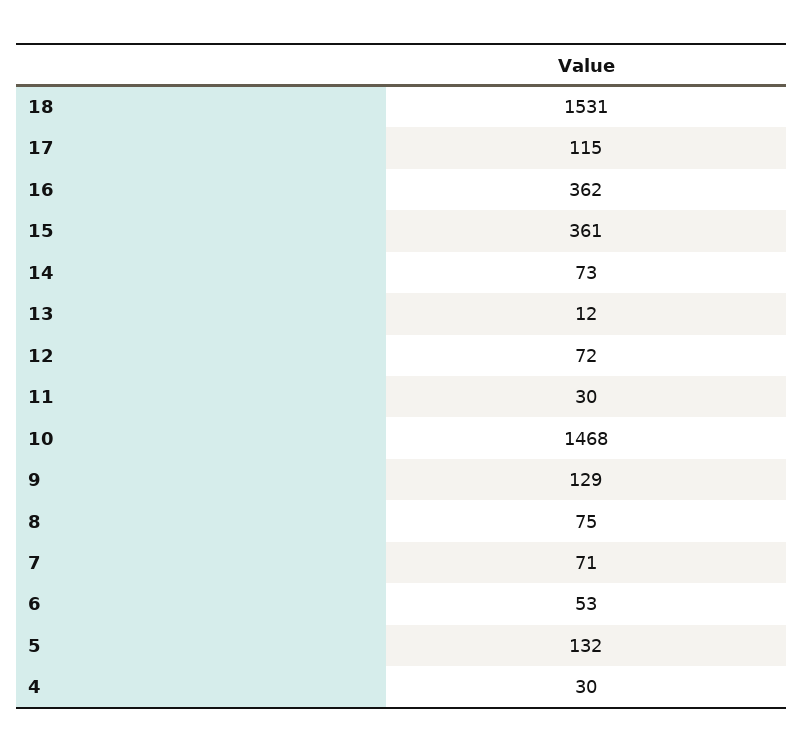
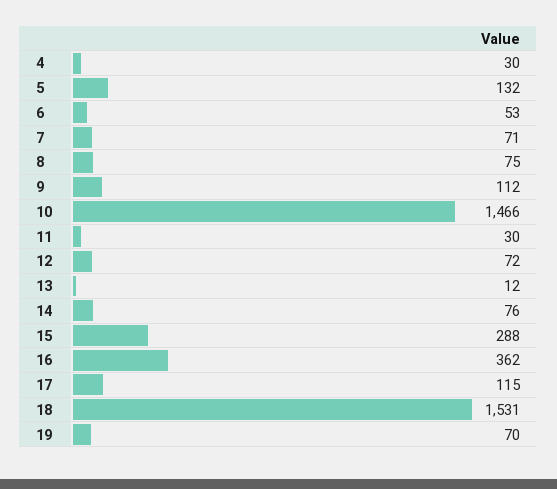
15: 361 -> 288
14: 73 -> 76
10: 1468 -> 1466
9: 129 -> 112
19: none -> 70

